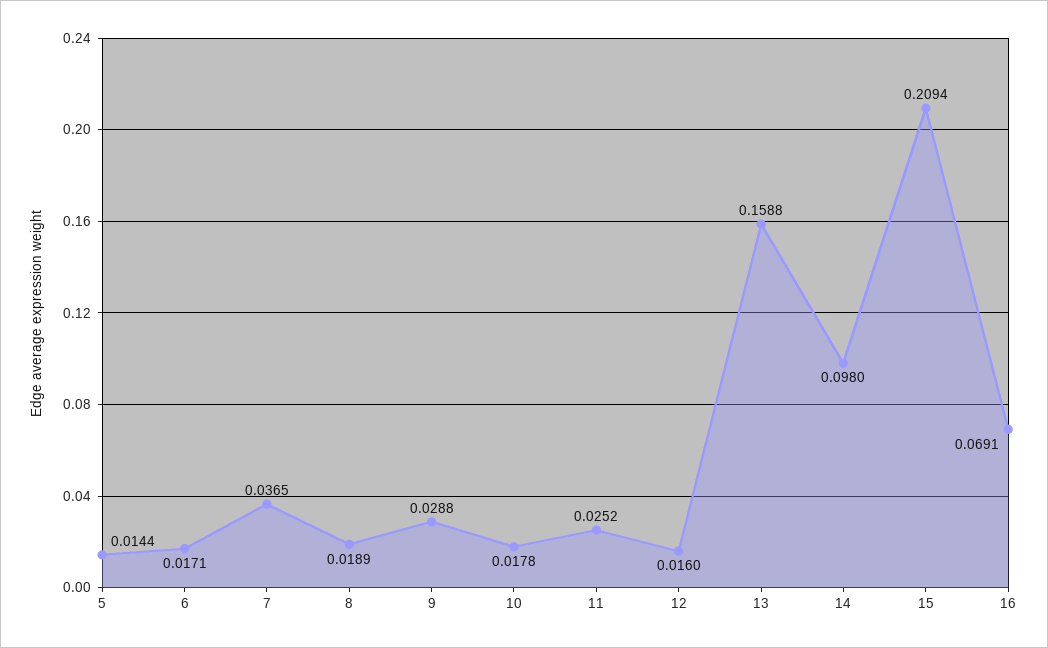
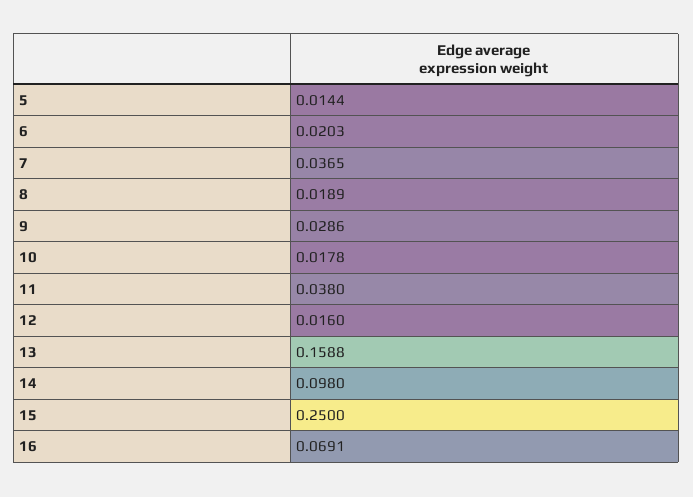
6: 0.0171 -> 0.0203
9: 0.0288 -> 0.0286
11: 0.0252 -> 0.038
15: 0.2094 -> 0.25

